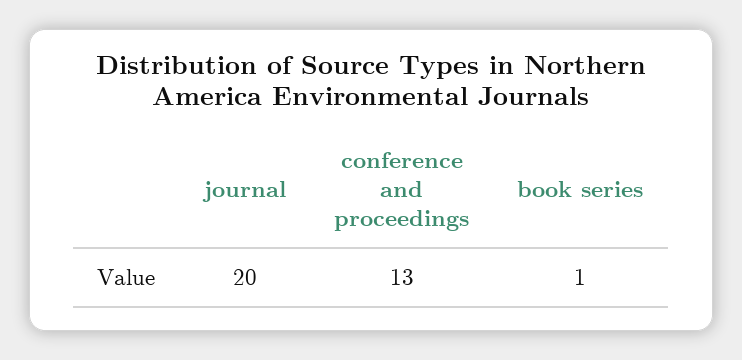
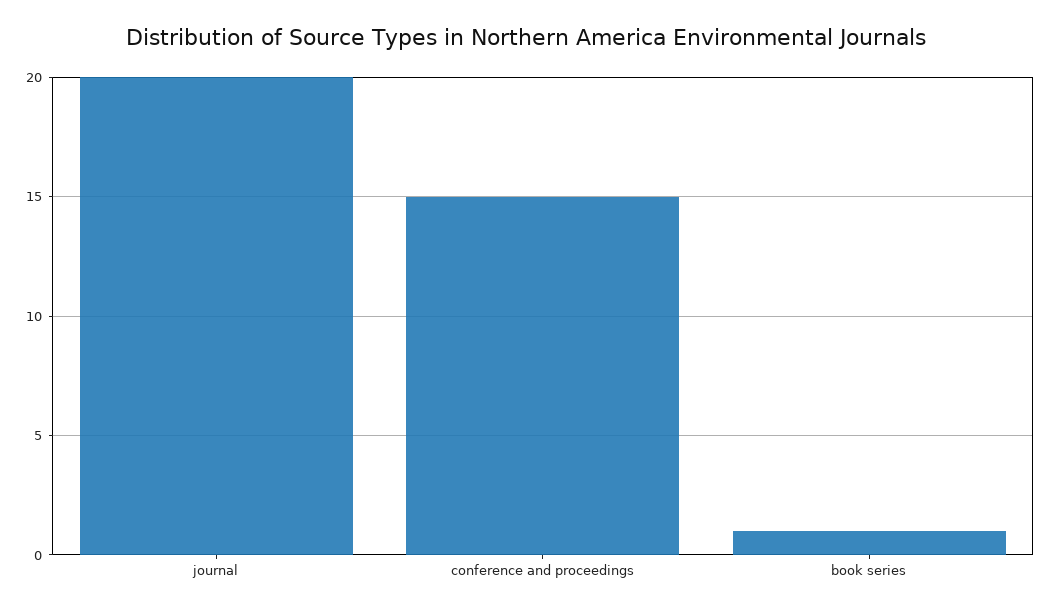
conference and proceedings: 13 -> 15

